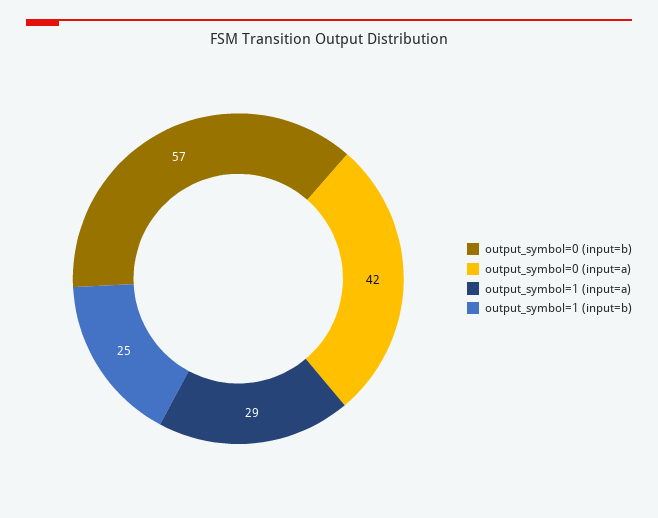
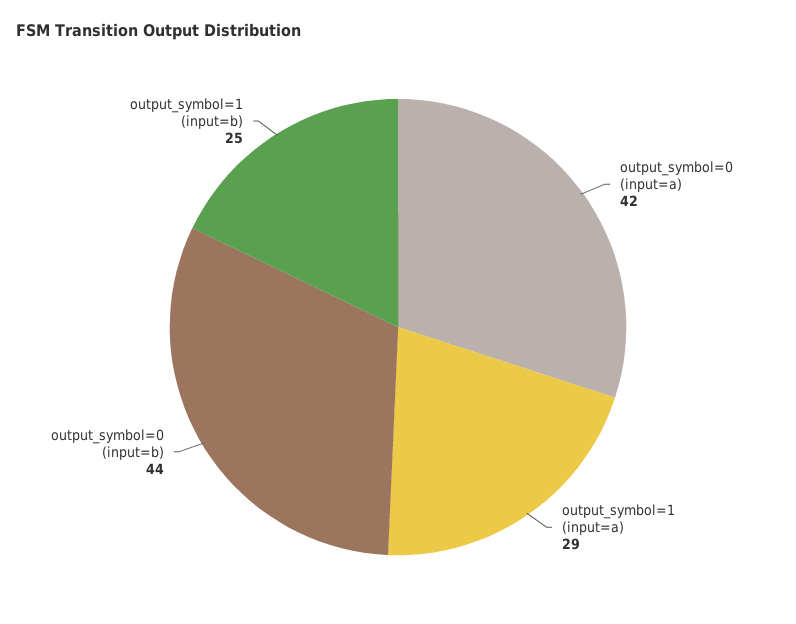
output_symbol=0 (input=b): 57 -> 44

